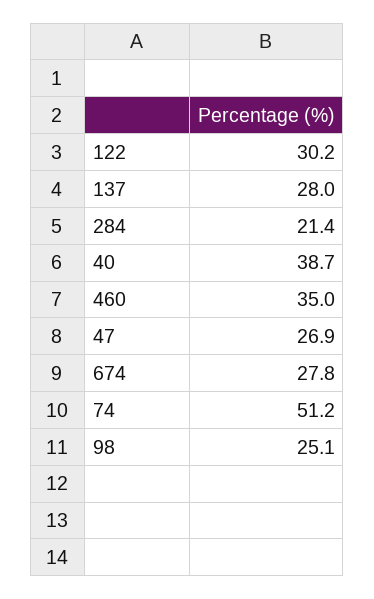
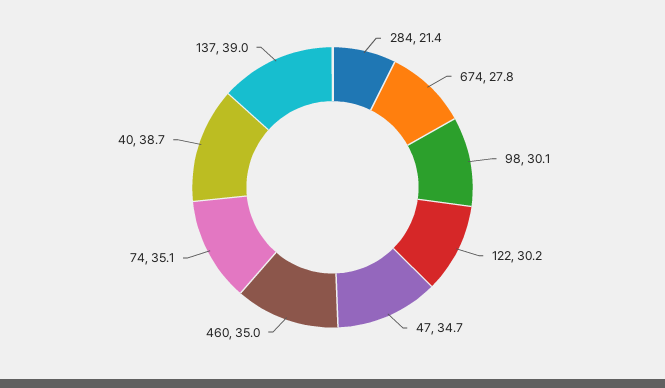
137: 28 -> 39
47: 26.9 -> 34.7
74: 51.2 -> 35.1
98: 25.1 -> 30.1

